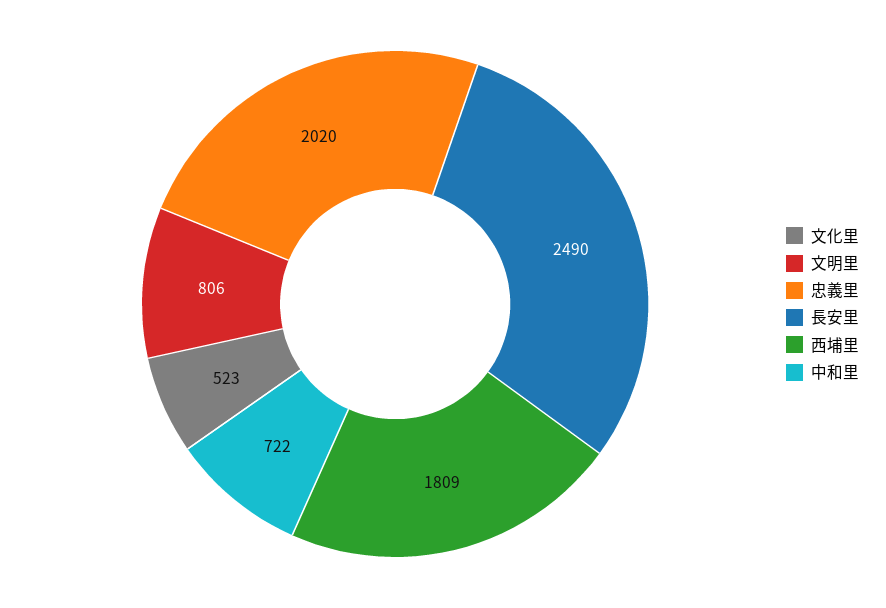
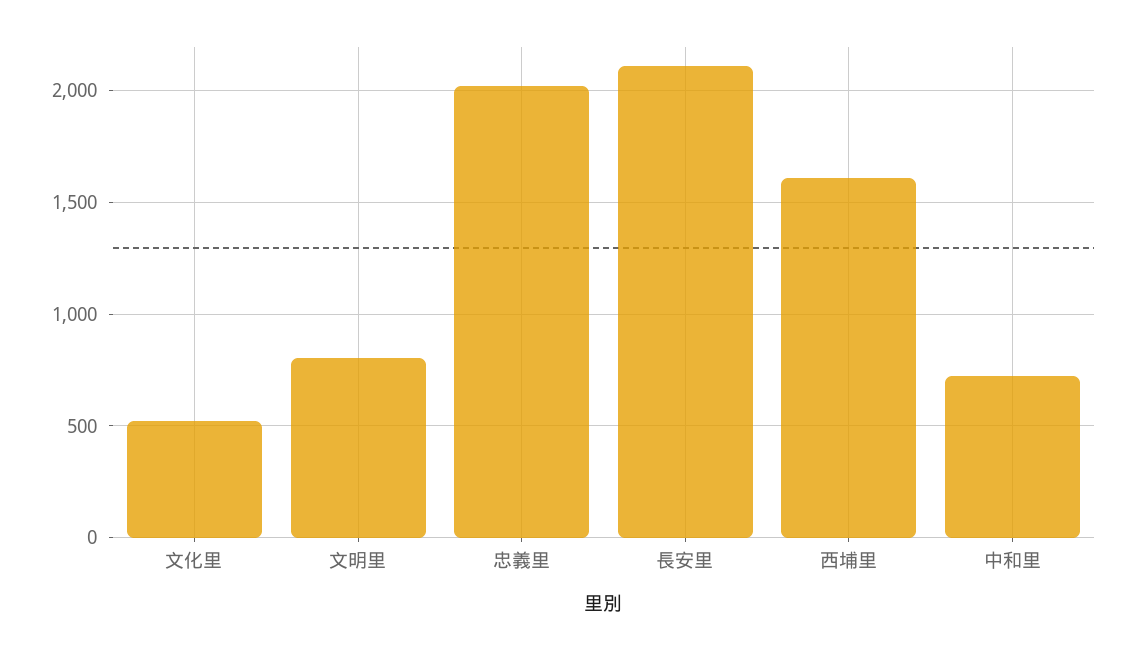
長安里: 2490 -> 2100
西埔里: 1809 -> 1600

